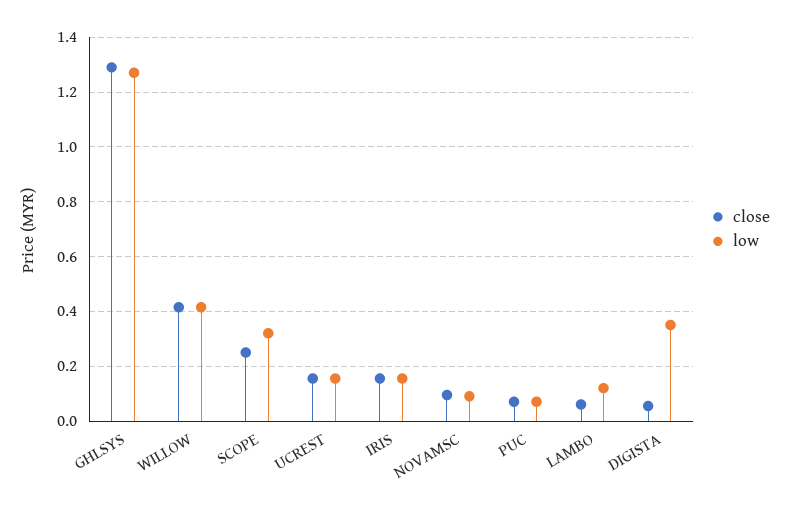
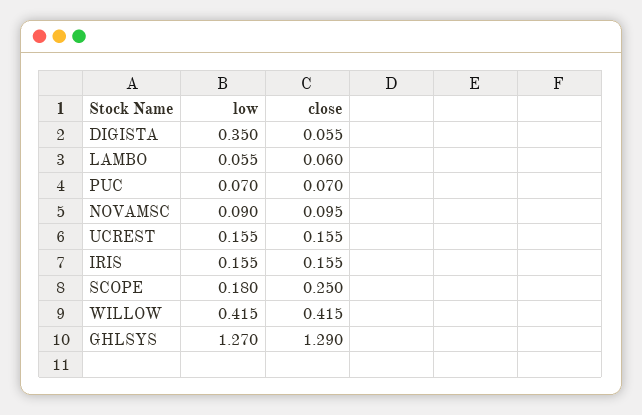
low, SCOPE: 0.325 -> 0.18
low, LAMBO: 0.125 -> 0.055

